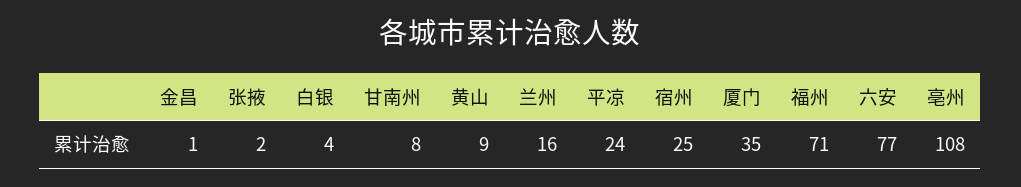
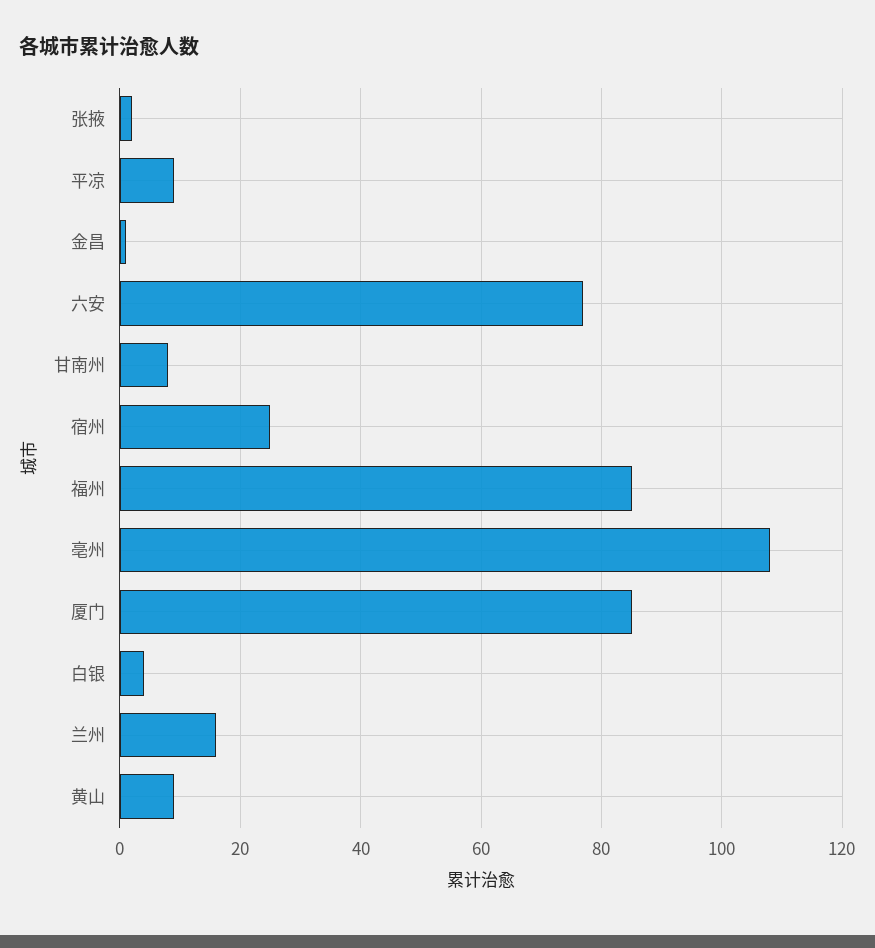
平凉: 24 -> 10
厦门: 35 -> 85
福州: 71 -> 85

